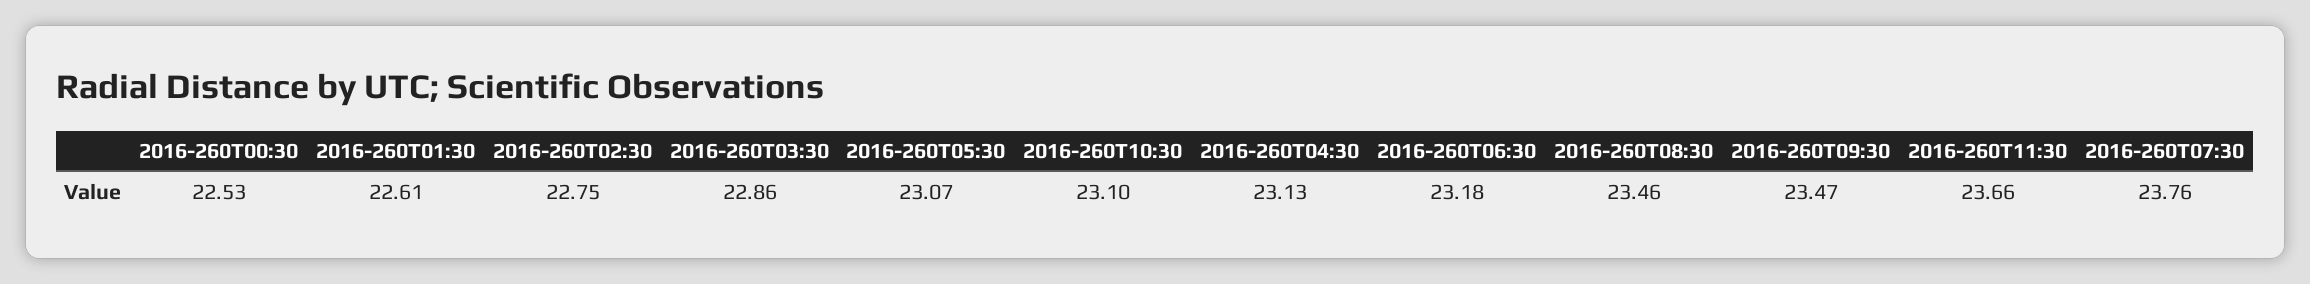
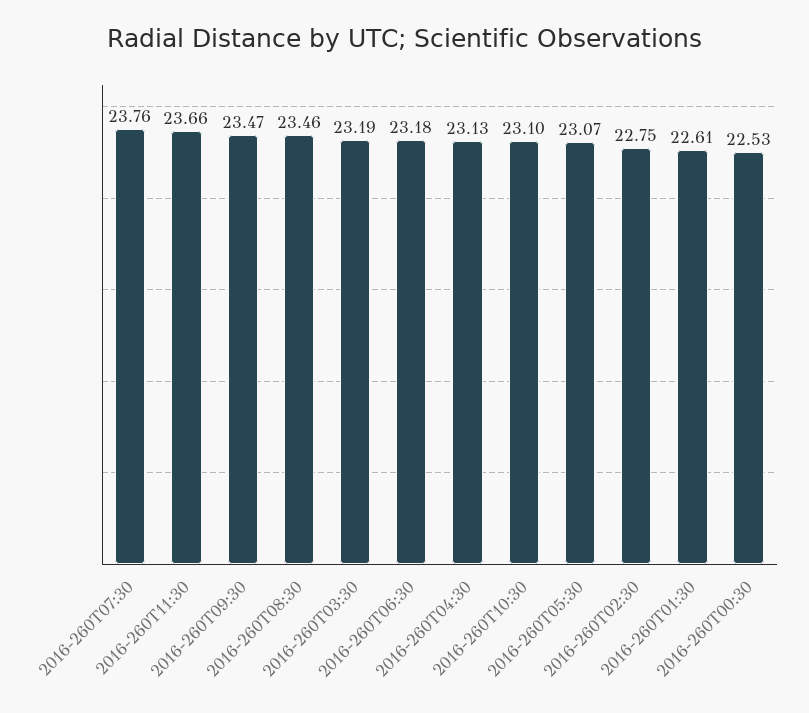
2016-260T03:30: 22.86 -> 23.19

